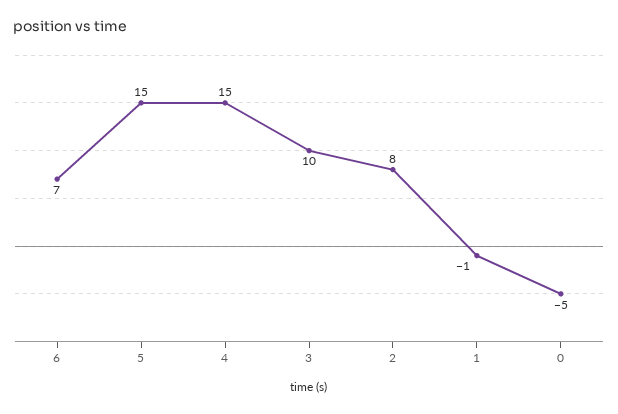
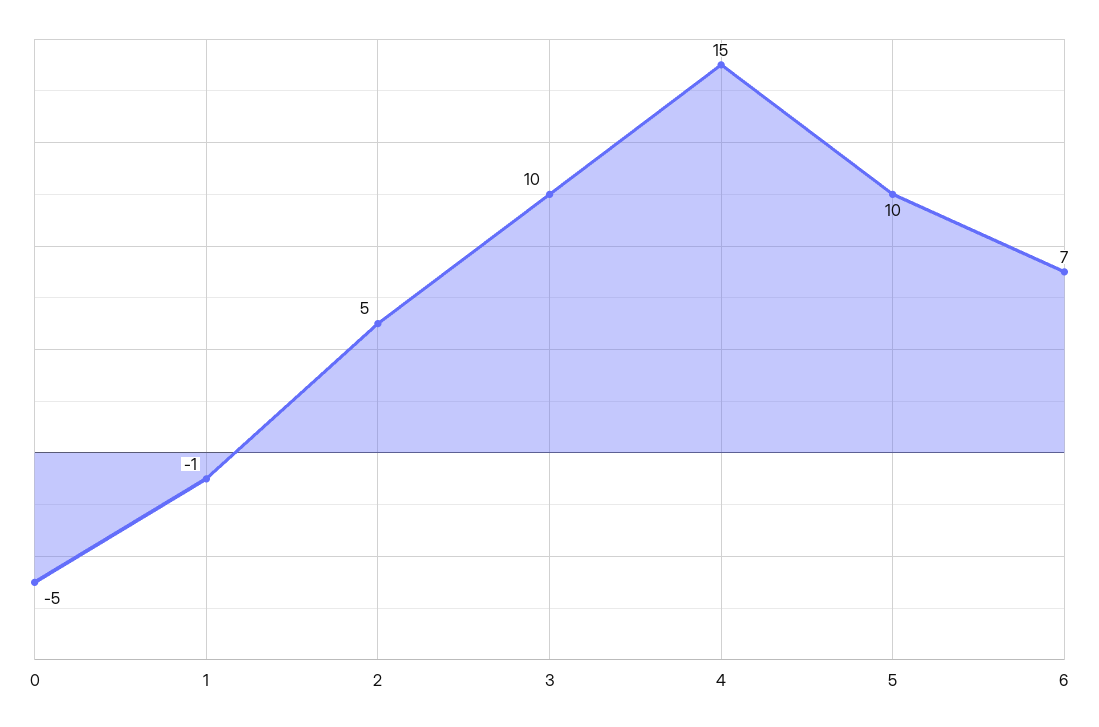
5: 15 -> 10
2: 8 -> 5

